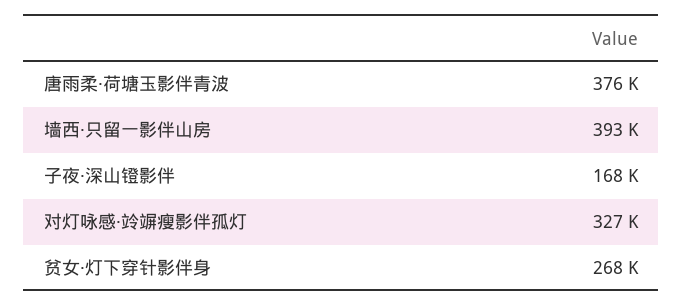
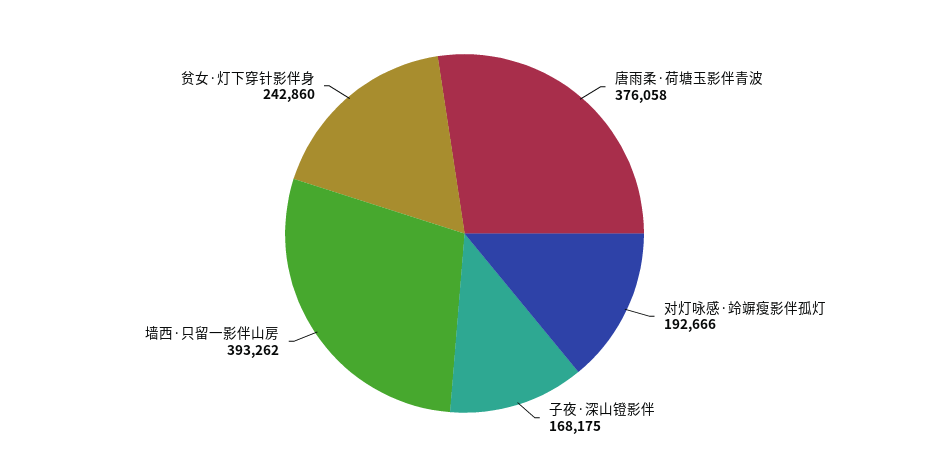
对灯咏感·竛竮瘦影伴孤灯: 327000 -> 192666
贫女·灯下穿针影伴身: 268000 -> 242860

